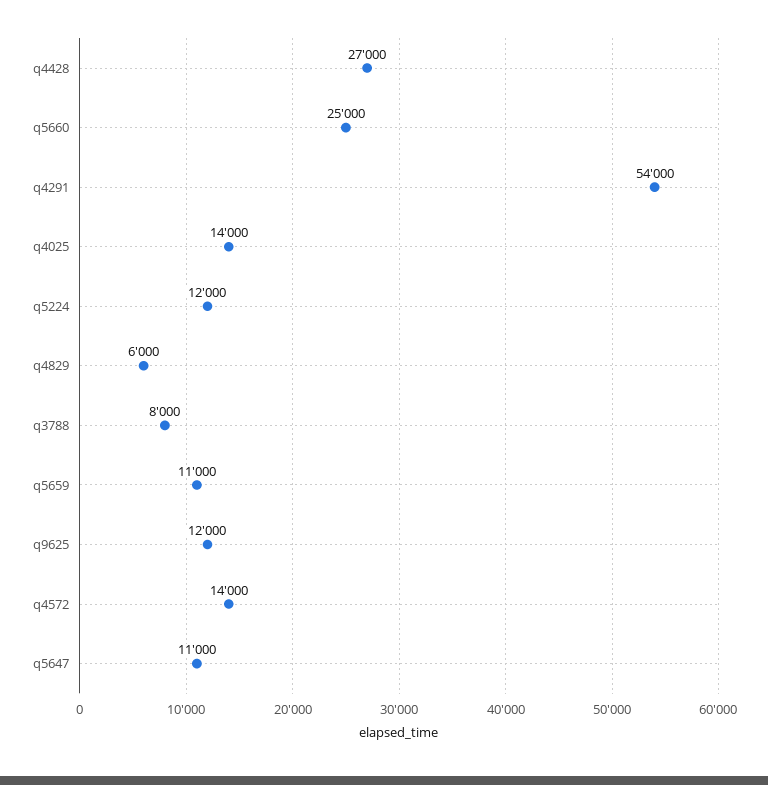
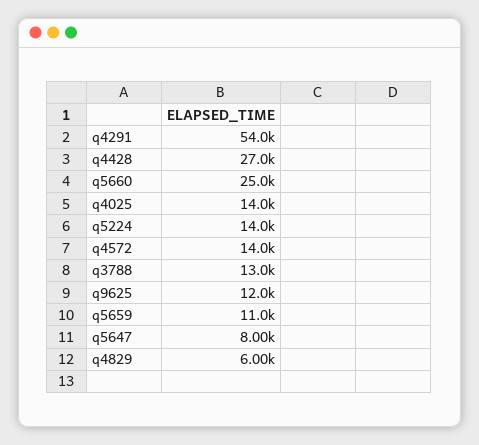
q5224: 12000 -> 14000
q3788: 8000 -> 13000
q5647: 11000 -> 8000

